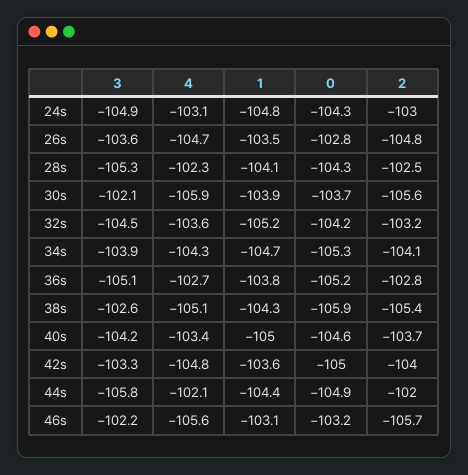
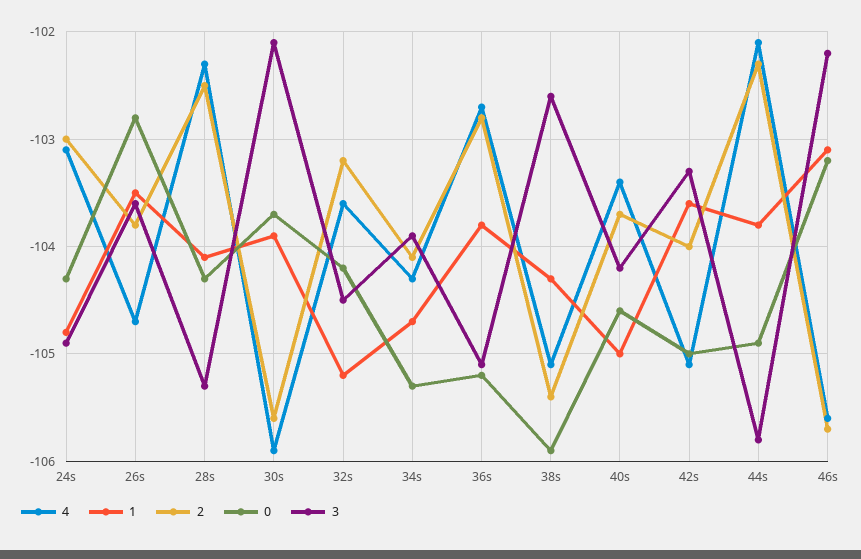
2, 26s: -104.8 -> -103.8
4, 42s: -104.8 -> -105.1
1, 44s: -104.4 -> -103.8
2, 44s: -102 -> -102.3

